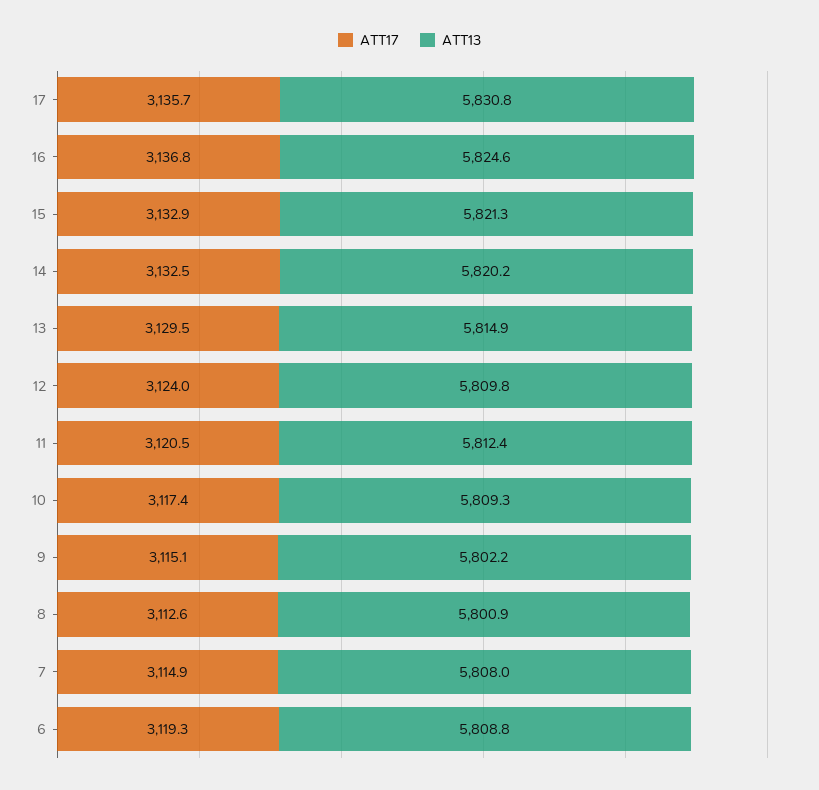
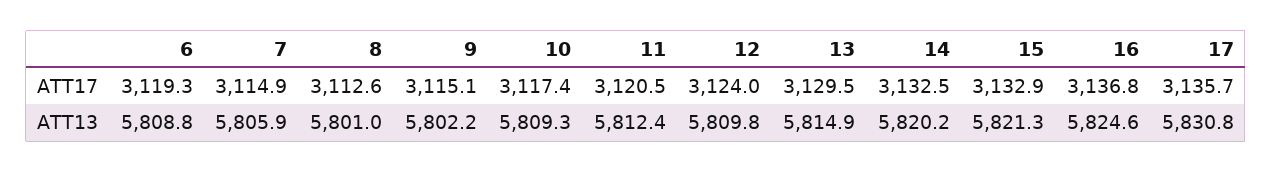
ATT13, 8: 5800.9 -> 5801
ATT13, 7: 5808 -> 5805.9

